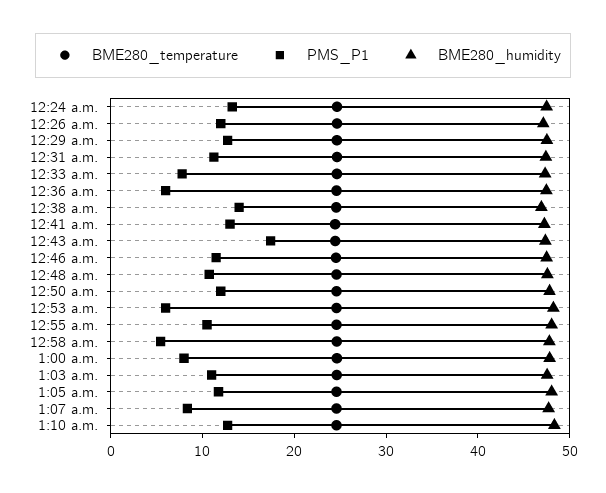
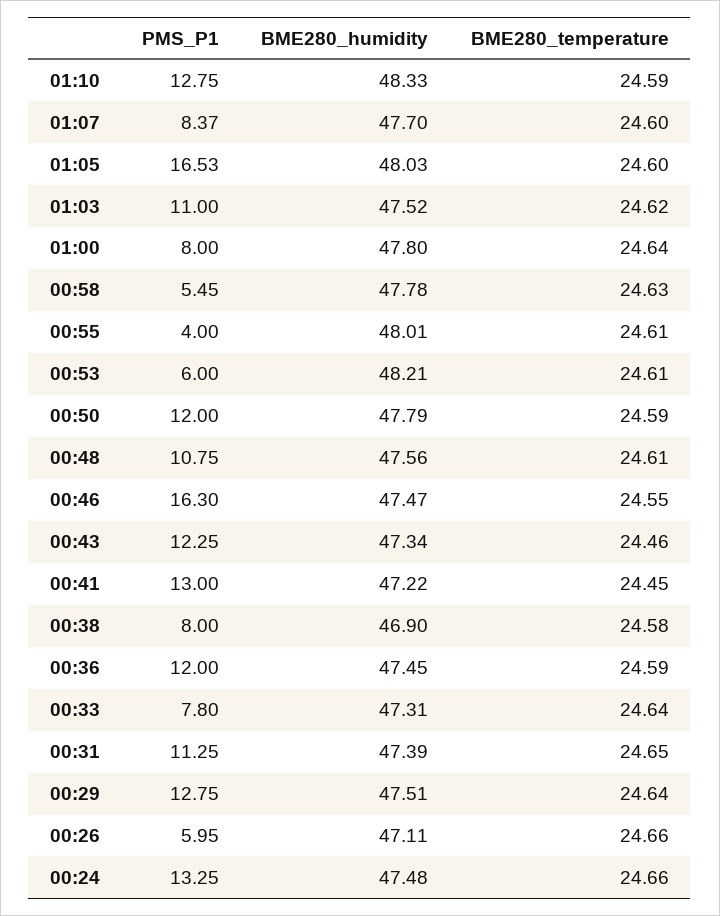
PMS_P1, 12:26 a.m.: 12 -> 5.95
PMS_P1, 12:36 a.m.: 6 -> 12
PMS_P1, 12:38 a.m.: 14 -> 8
PMS_P1, 12:43 a.m.: 18 -> 12.25
PMS_P1, 12:46 a.m.: 12 -> 16.3
PMS_P1, 12:55 a.m.: 10 -> 4
PMS_P1, 1:05 a.m.: 12 -> 16.53

